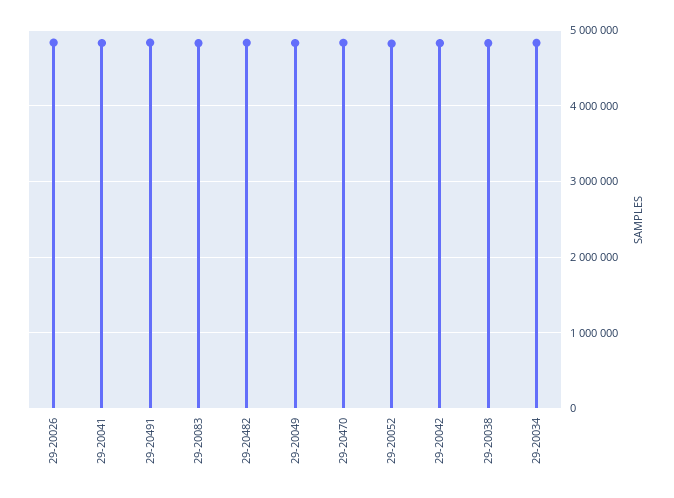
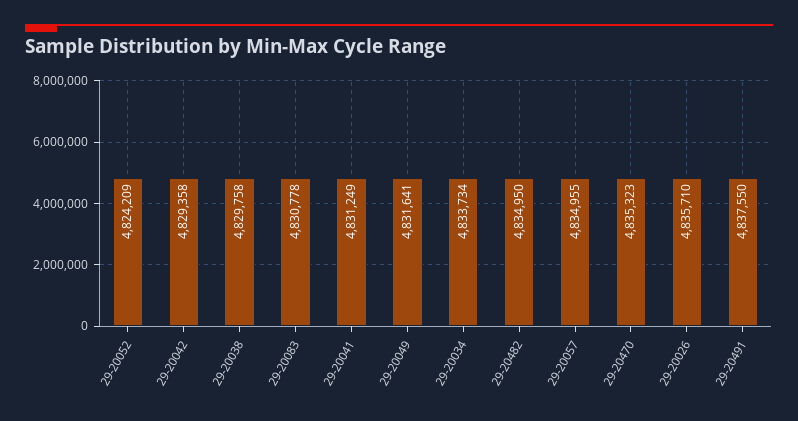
29-20057: none -> 4834955

